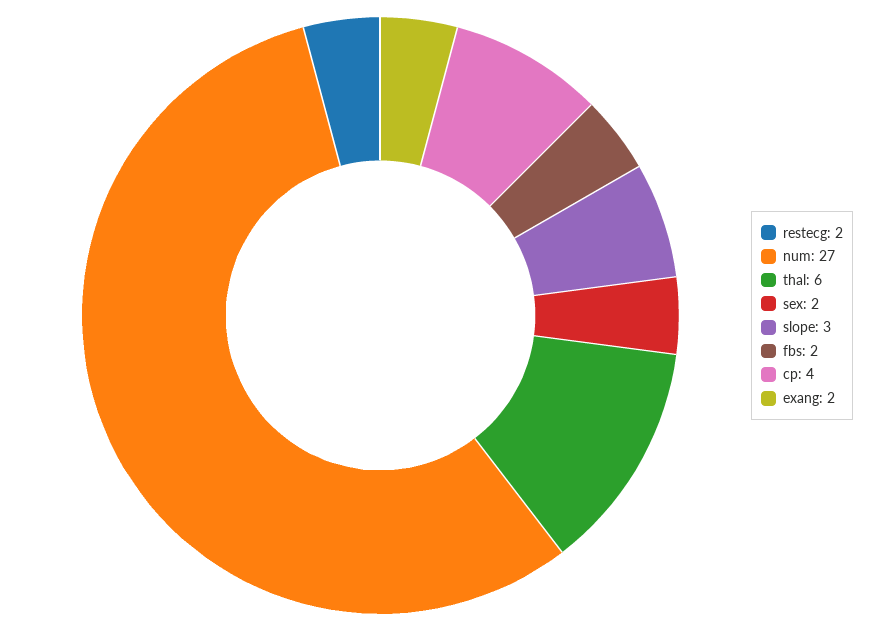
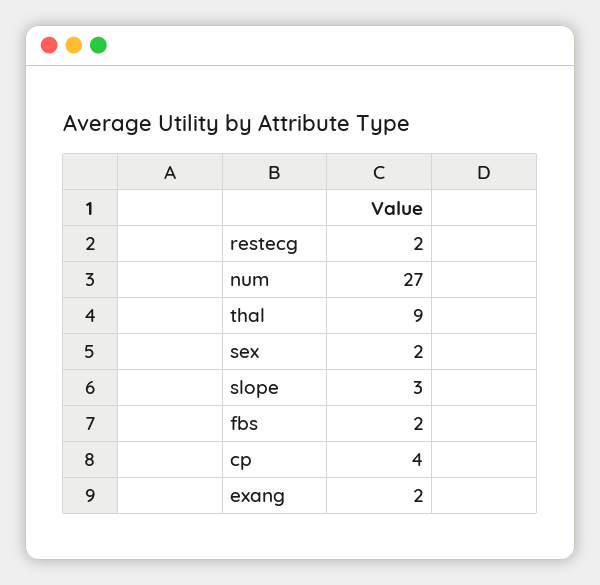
thal: 6 -> 9

